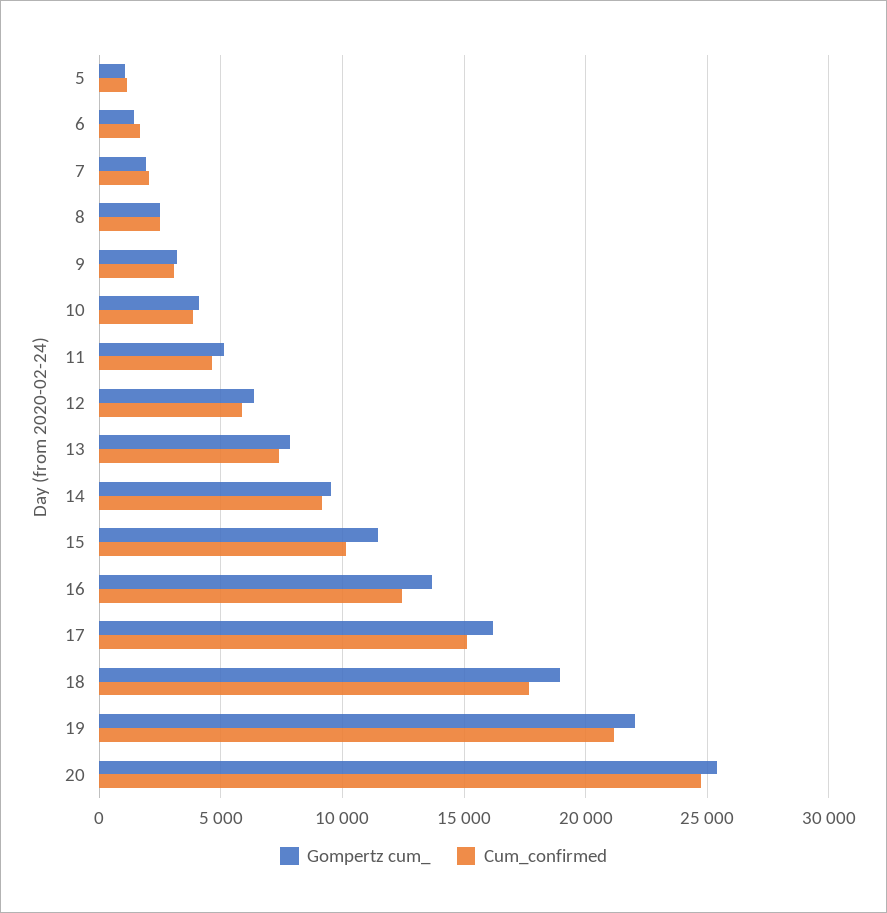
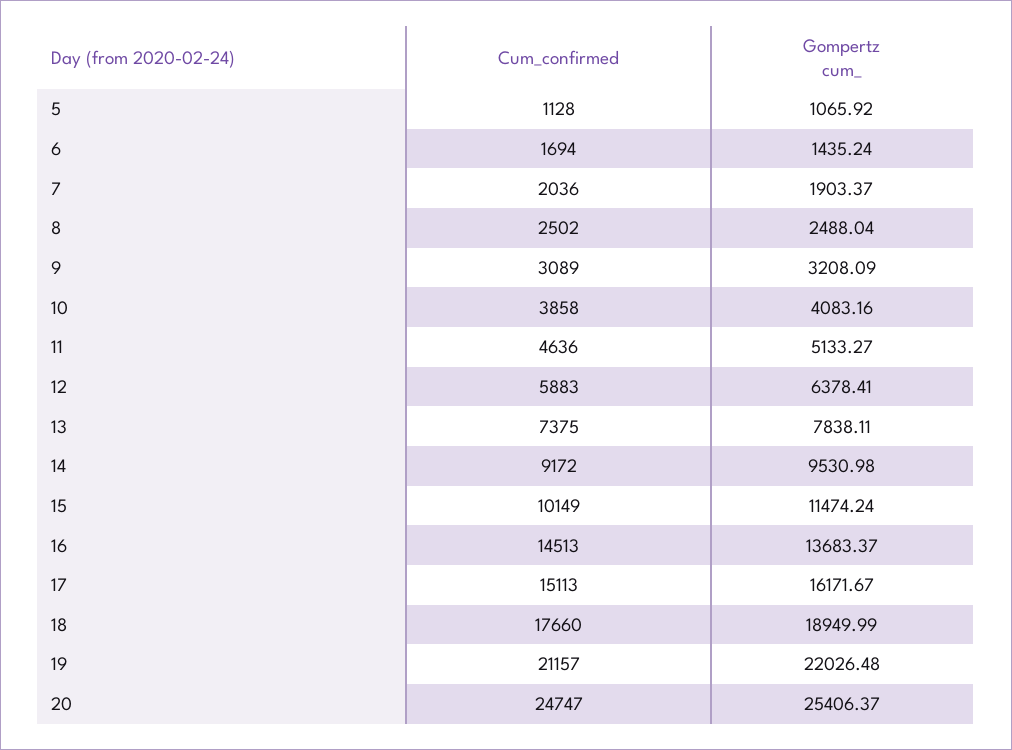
Cum_confirmed, 16: 12500 -> 14513

